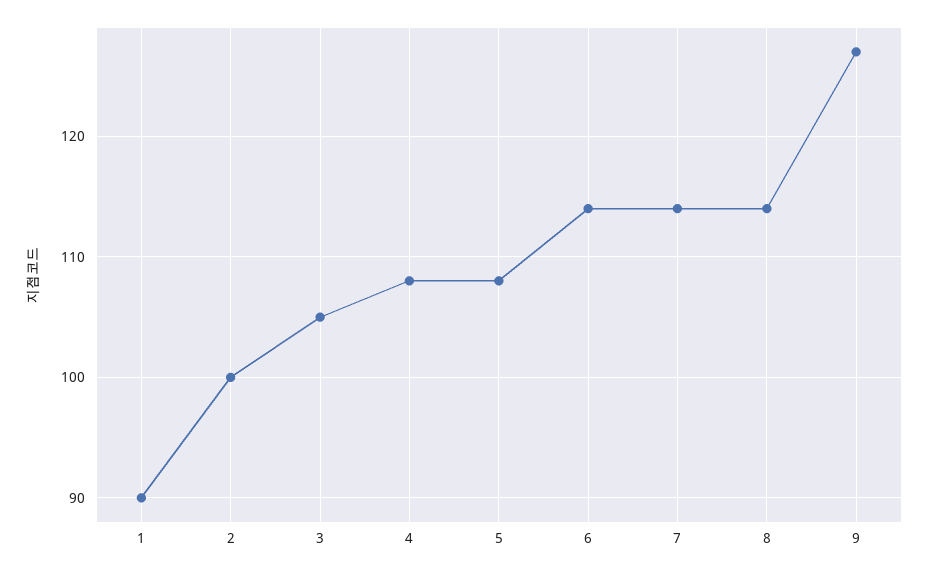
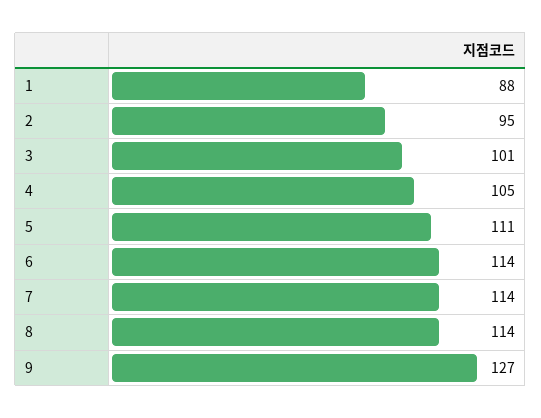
1: 90 -> 88
2: 100 -> 95
3: 105 -> 101
4: 108 -> 105
5: 108 -> 111

